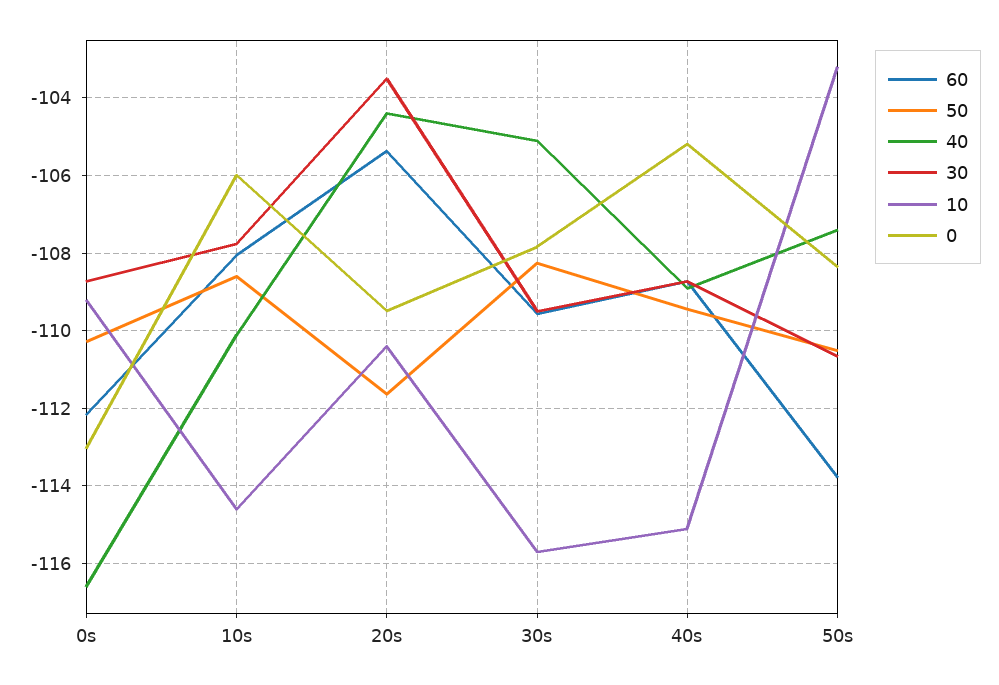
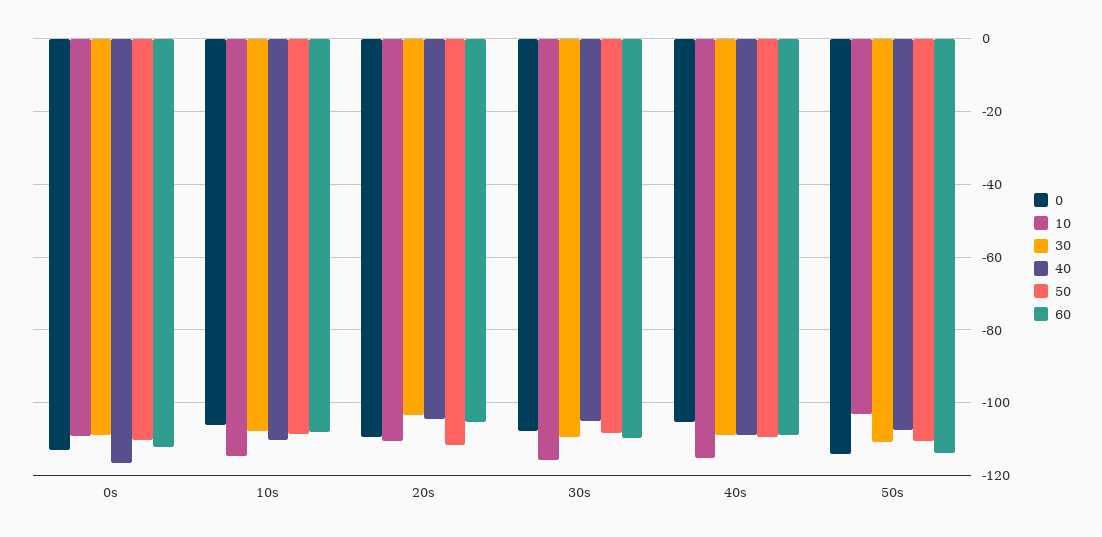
0, 50s: -108.4 -> -114

